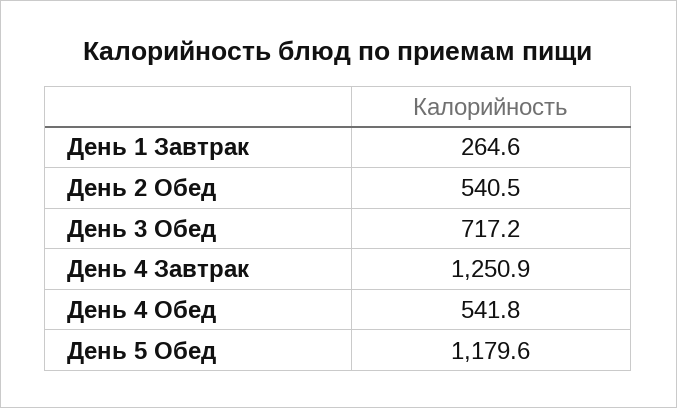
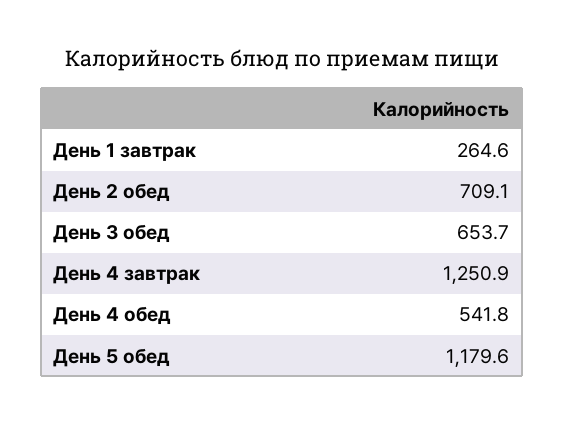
День 2 Обед: 540.5 -> 709.1
День 3 Обед: 717.2 -> 653.7

